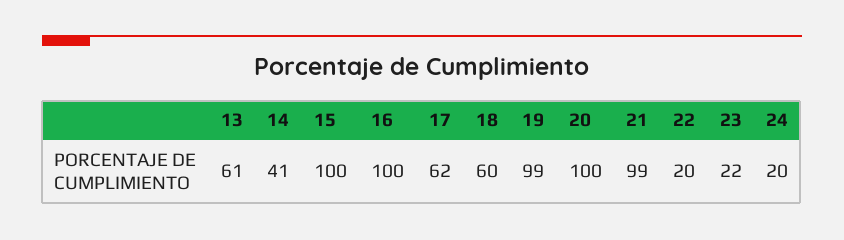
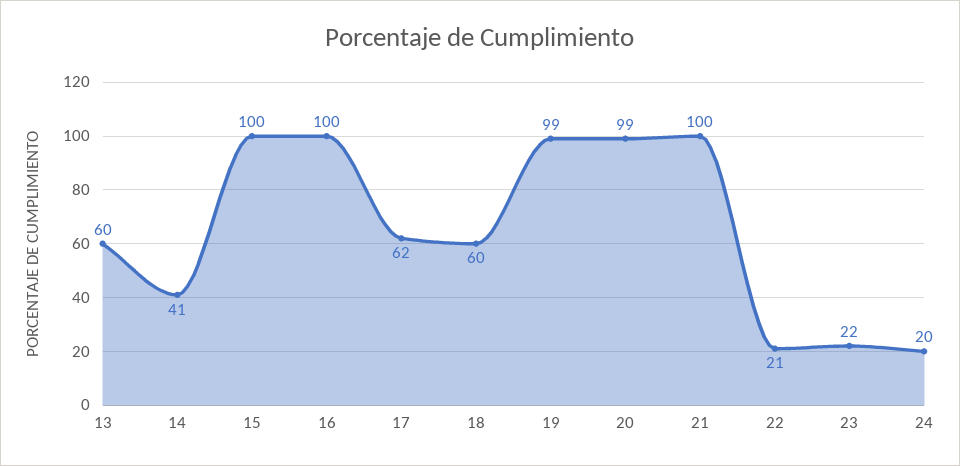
13: 61 -> 60
20: 100 -> 99
21: 99 -> 100
22: 20 -> 21

